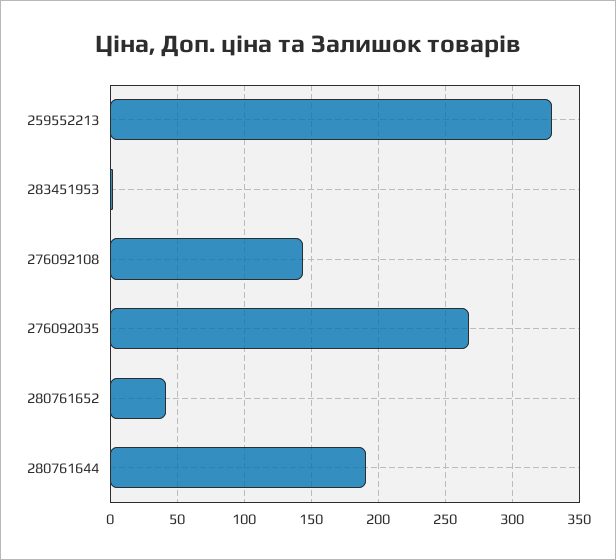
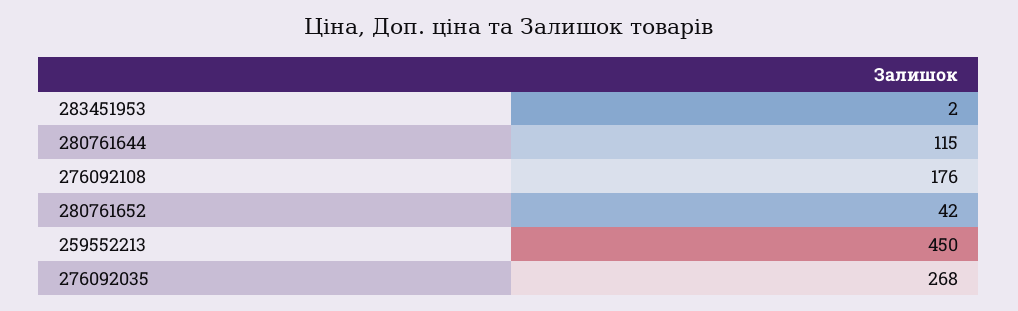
259552213: 330 -> 450
276092108: 145 -> 176
280761644: 190 -> 115

